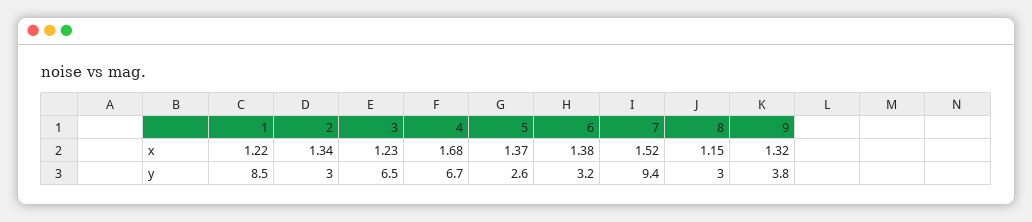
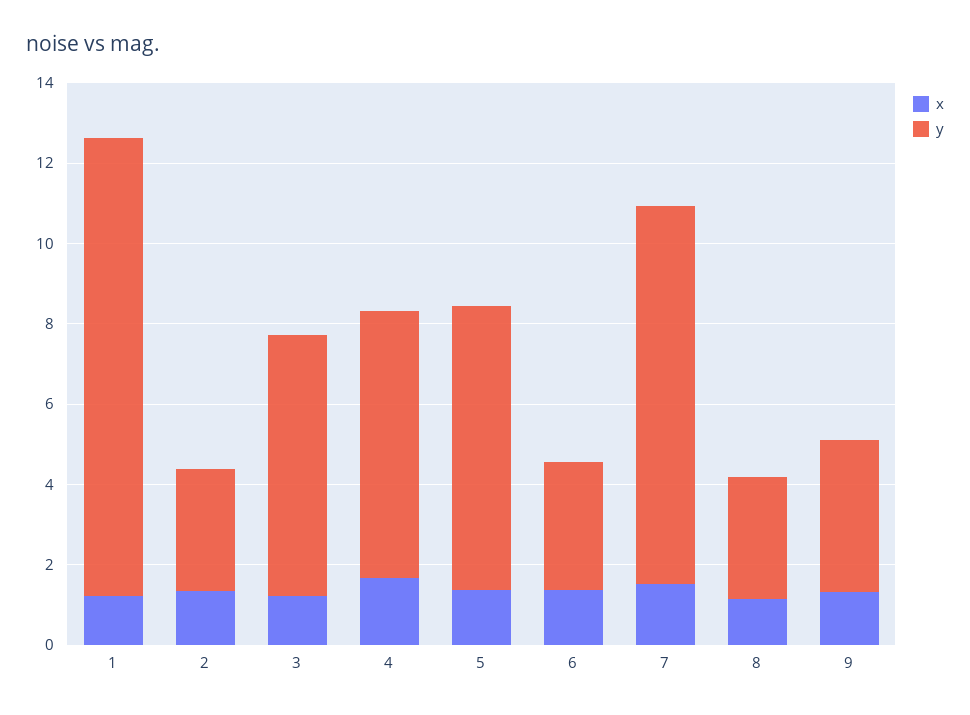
y, 1: 8.5 -> 11.5
y, 5: 2.6 -> 7

